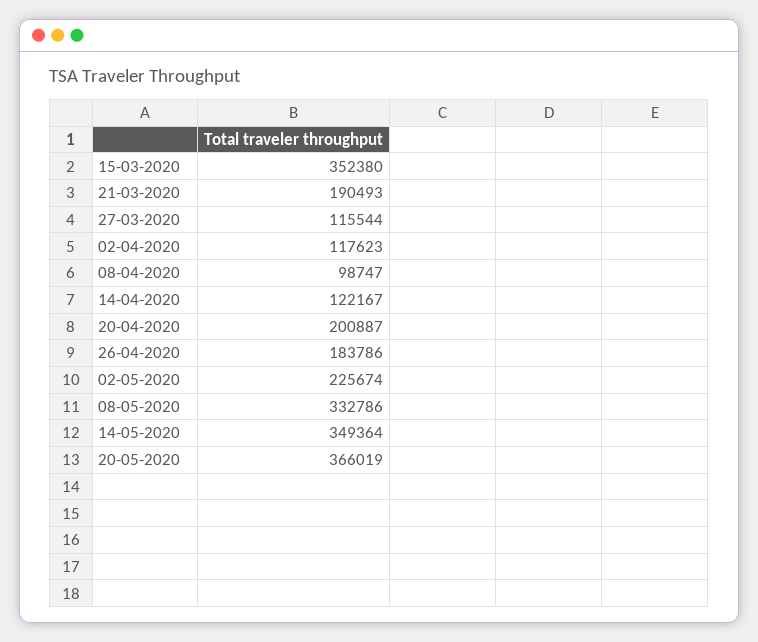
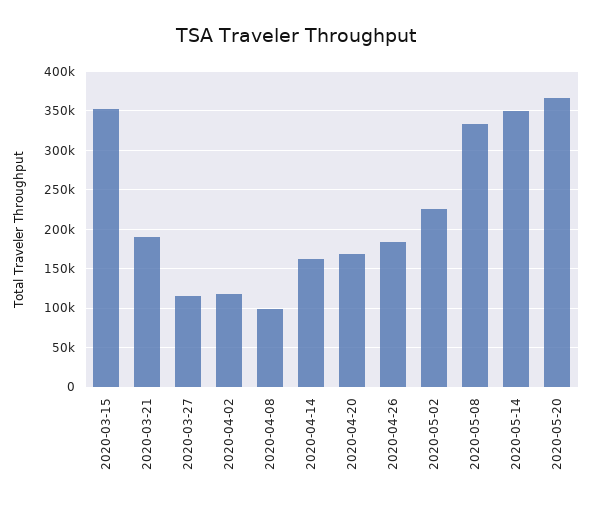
14-04-2020: 122167 -> 160000
20-04-2020: 200887 -> 170000

